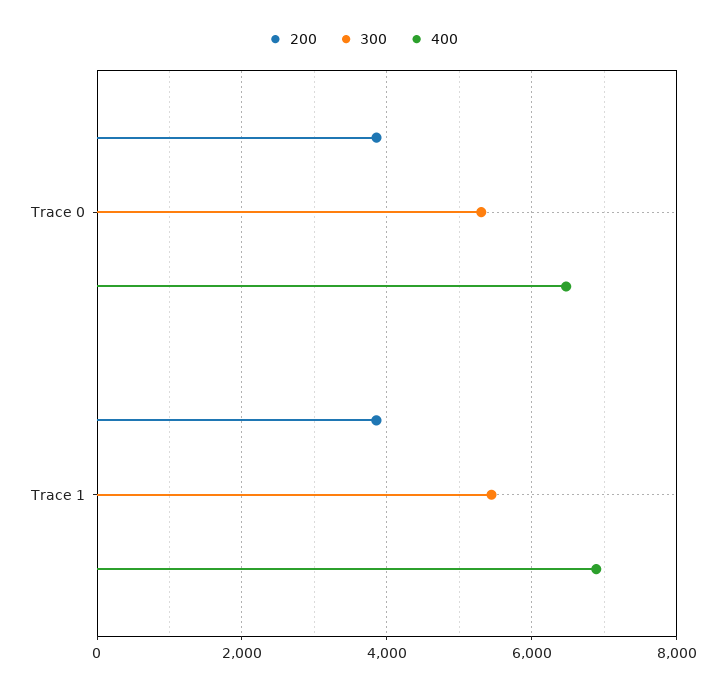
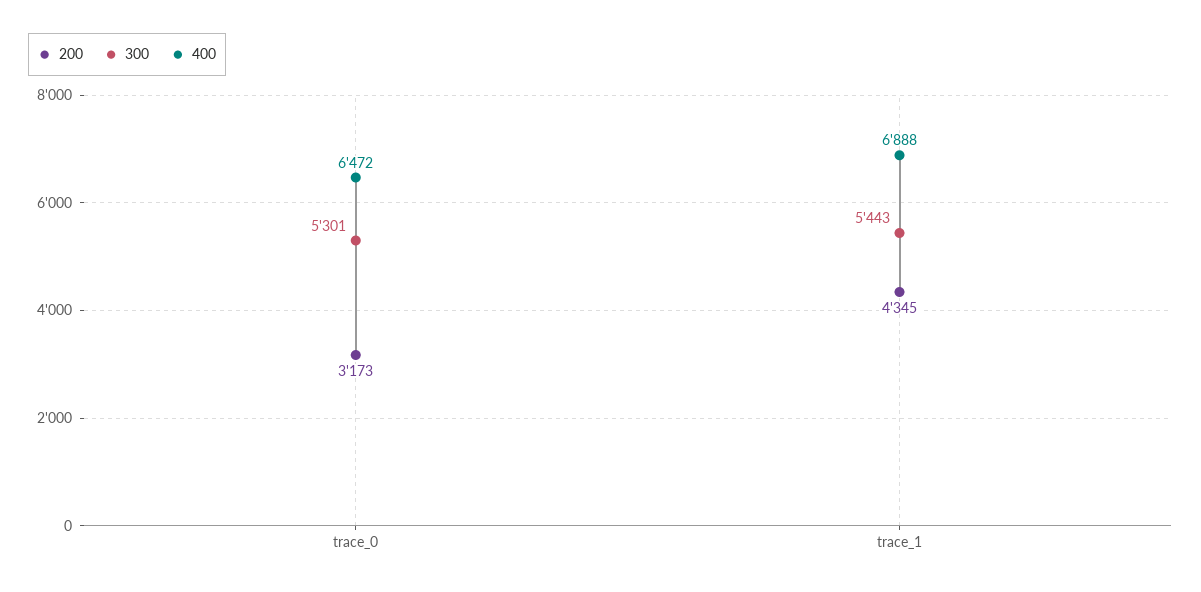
200, Trace 0: 3800 -> 3173
200, Trace 1: 3800 -> 4345

